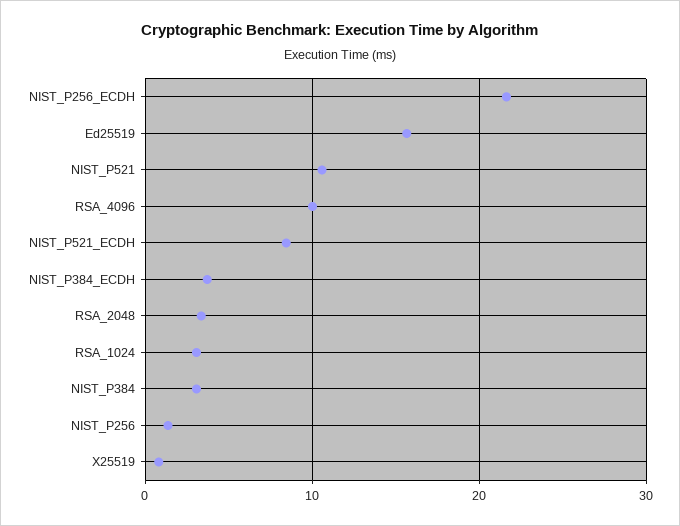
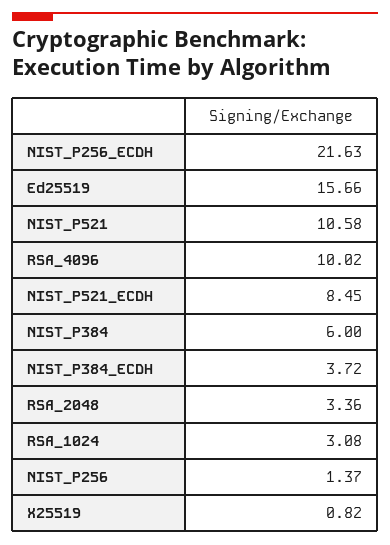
NIST_P384: 3 -> 6

